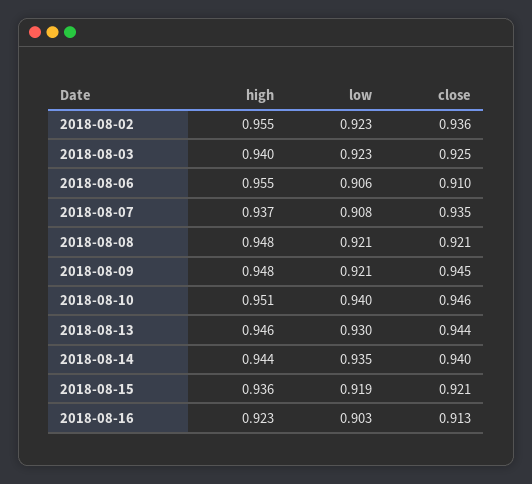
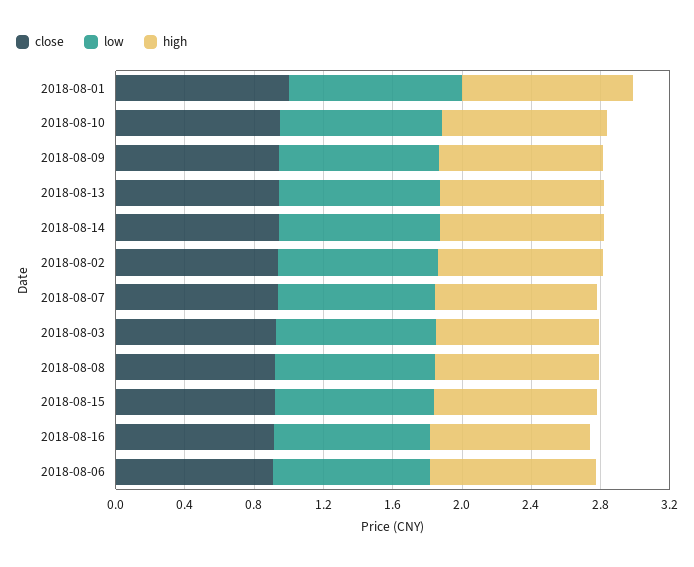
close, 2018-08-01: none -> 1
low, 2018-08-01: none -> 1
high, 2018-08-01: none -> 1

